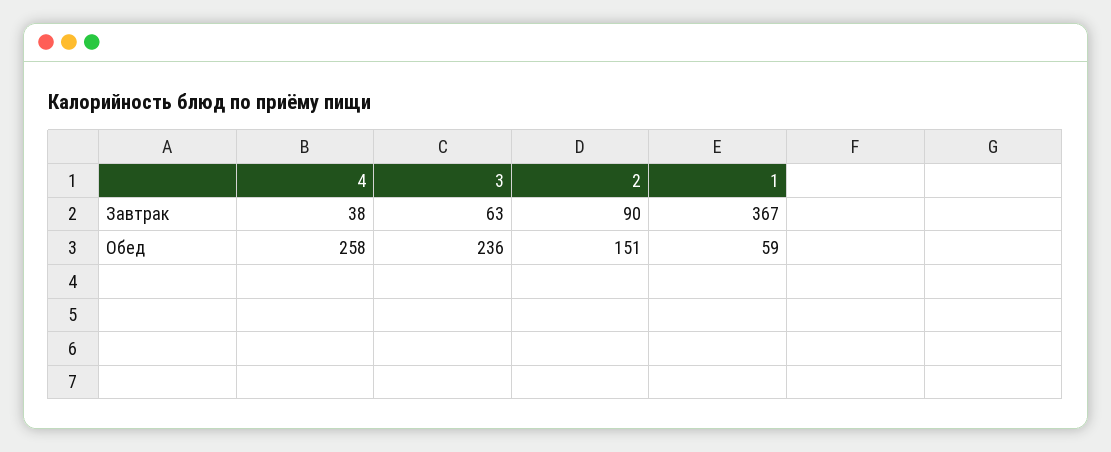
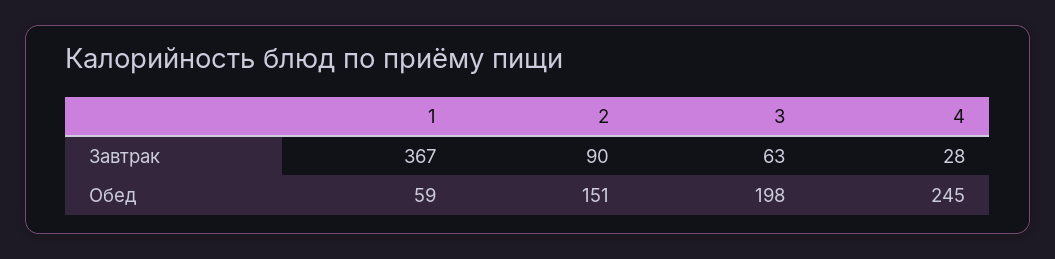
4, Завтрак: 38 -> 28
4, Обед: 258 -> 245
3, Обед: 236 -> 198

